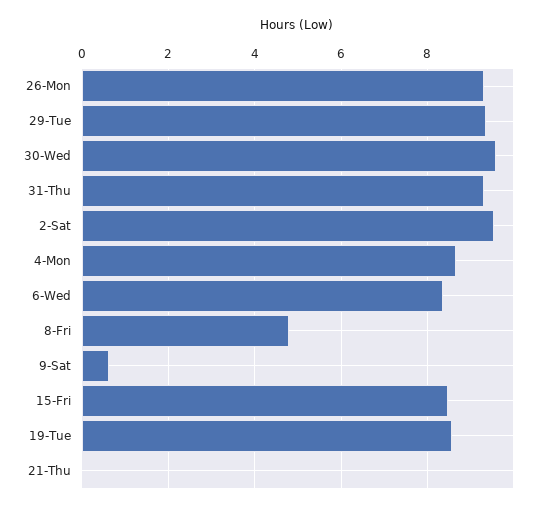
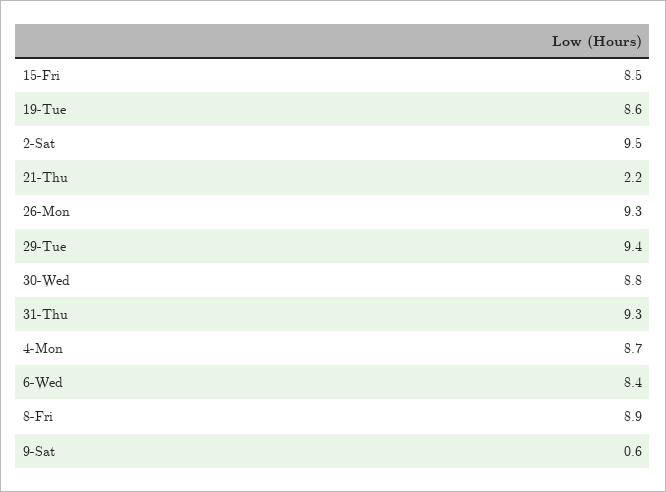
30-Wed: 9.6 -> 8.8
8-Fri: 4.8 -> 8.9
21-Thu: 0 -> 2.2

